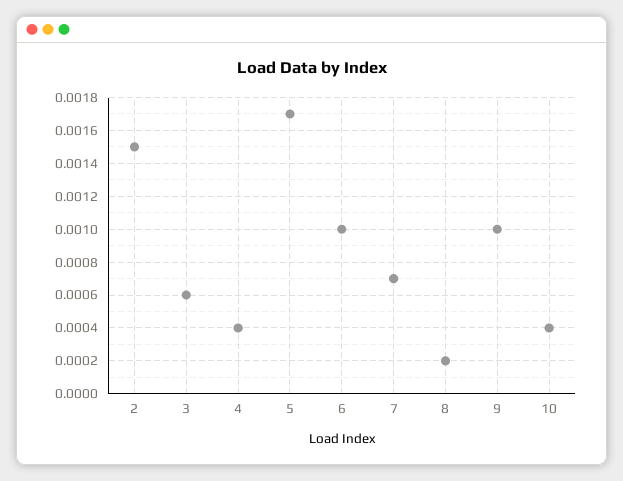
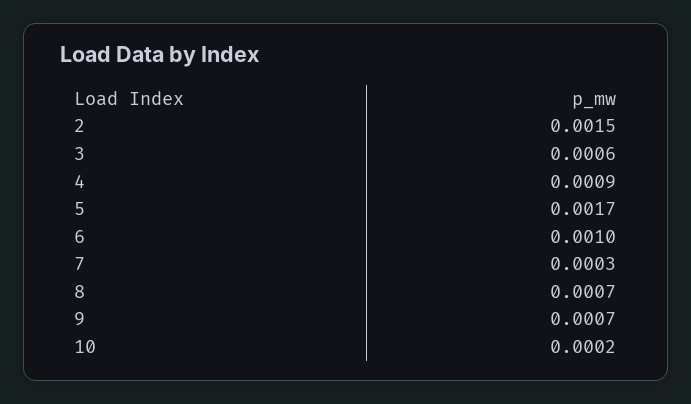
4: 0.0004 -> 0.0009
7: 0.0007 -> 0.0003
8: 0.0002 -> 0.0007
9: 0.001 -> 0.0007
10: 0.0004 -> 0.0002

